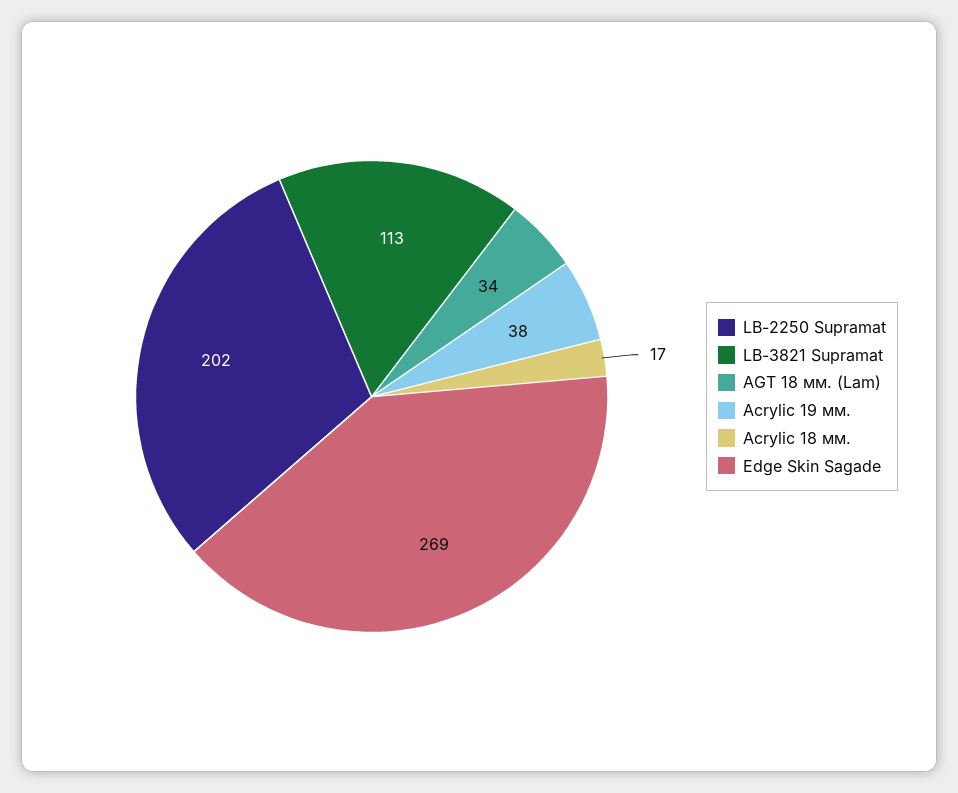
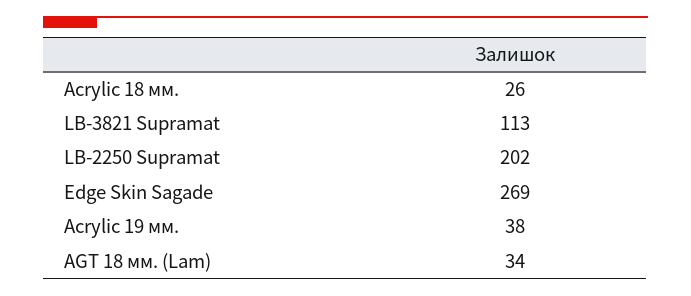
Acrylic 18 мм.: 17 -> 26

